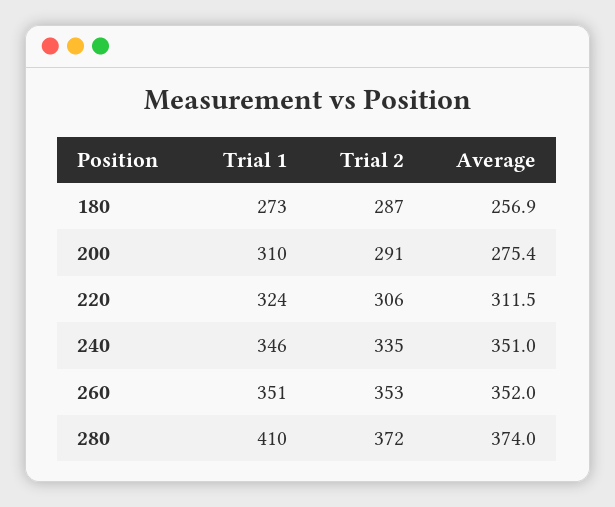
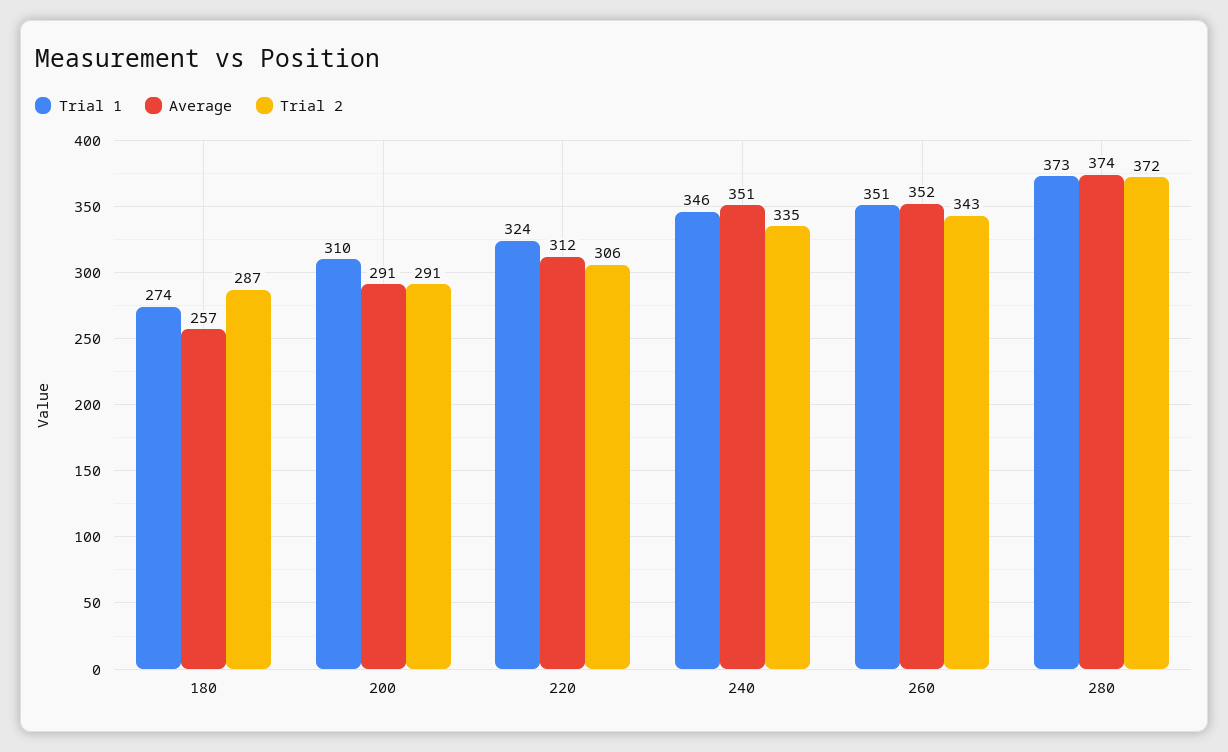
Trial 1, 180: 273 -> 274
Average, 200: 275.4 -> 291
Trial 2, 260: 353 -> 343
Trial 1, 280: 410 -> 373

